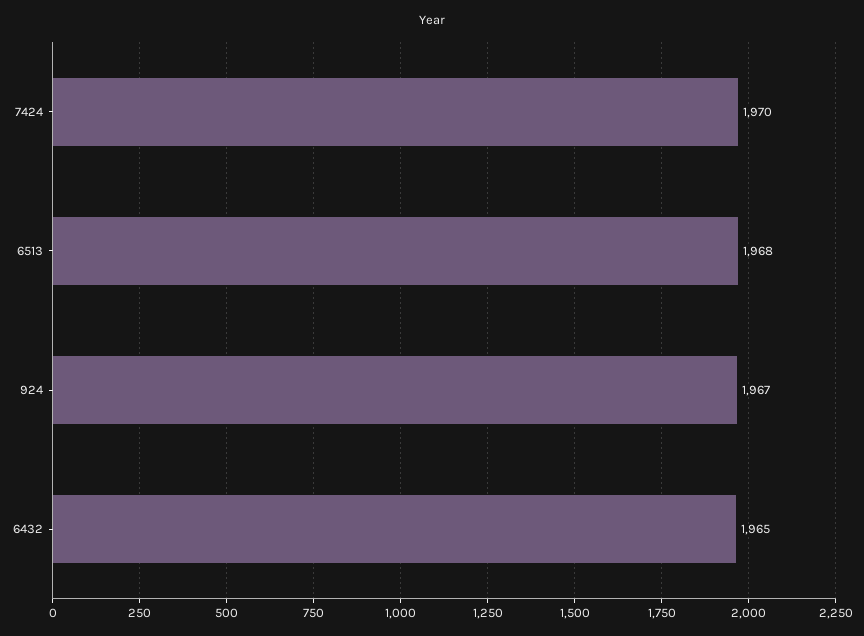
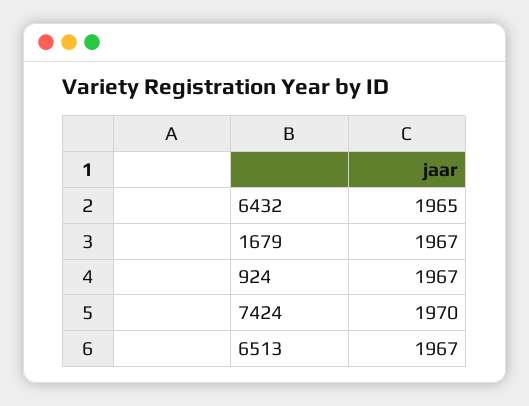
6513: 1968 -> 1967
1679: none -> 1967

